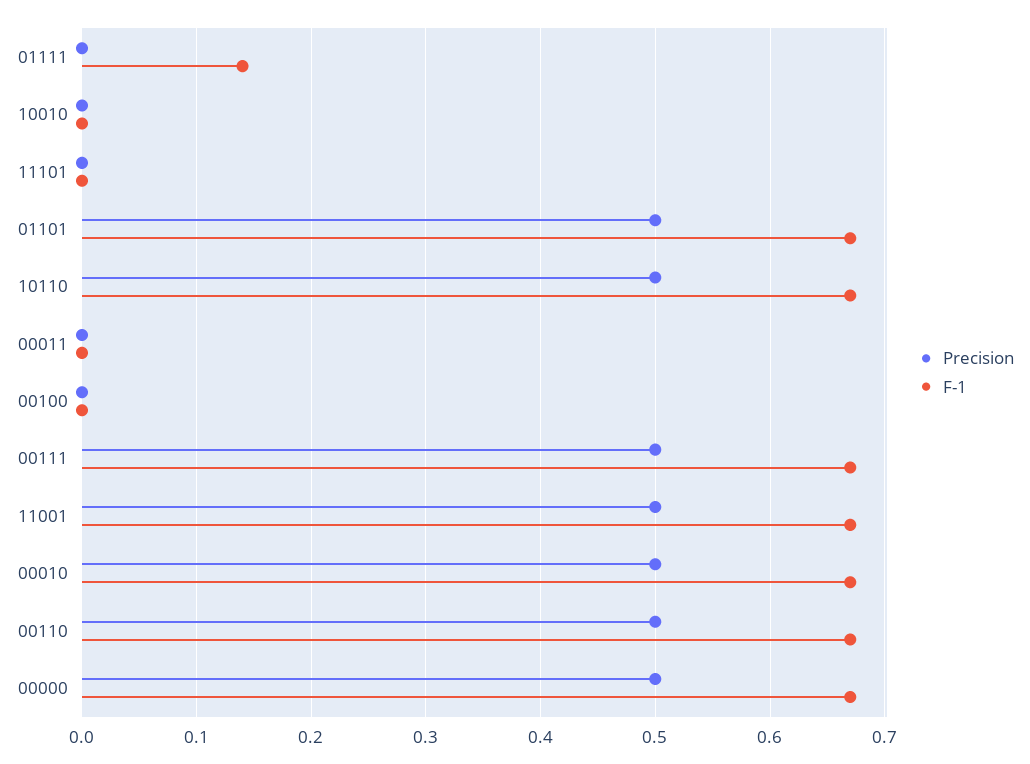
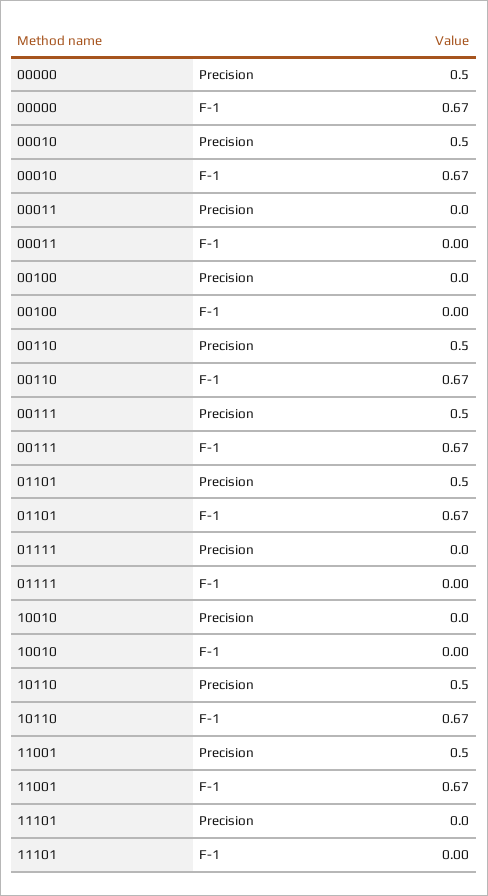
F-1, 01111: 0.14 -> 0

